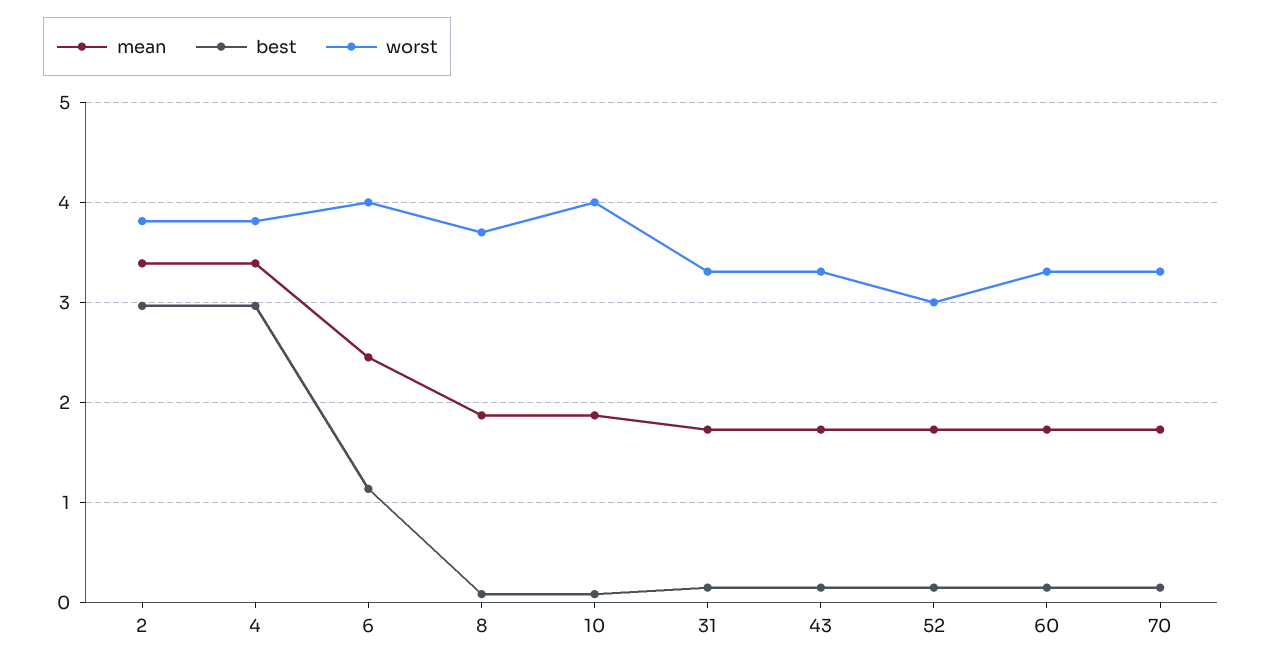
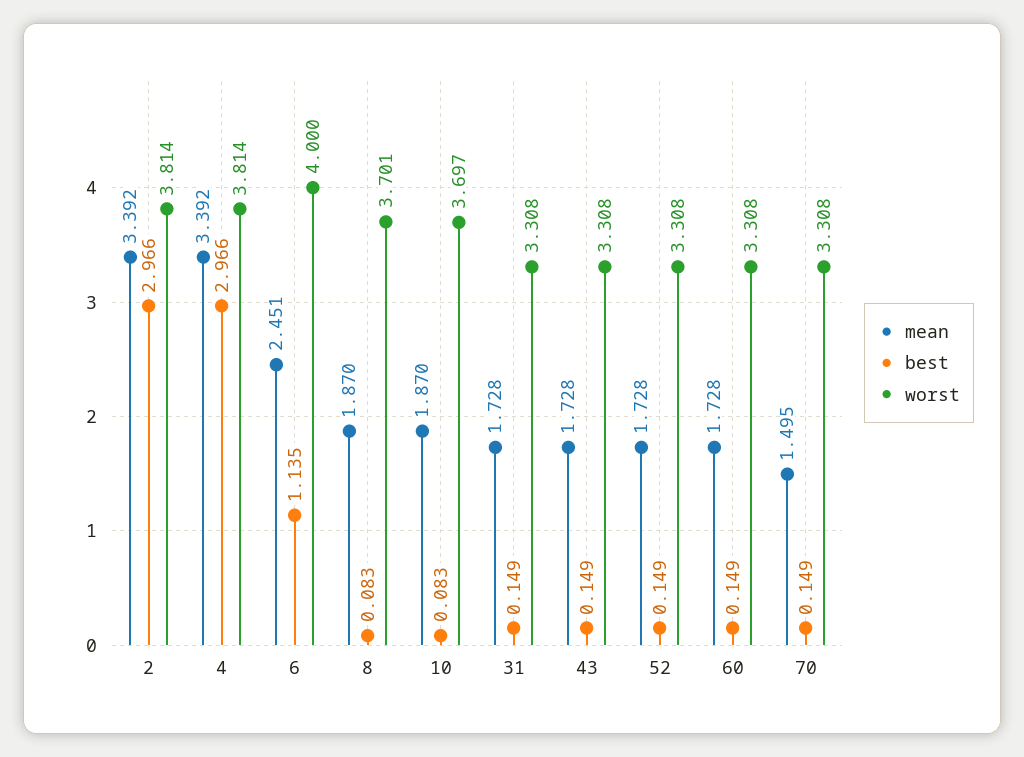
worst, 10: 4 -> 3.697
worst, 52: 3 -> 3.308
mean, 70: 1.7 -> 1.495

